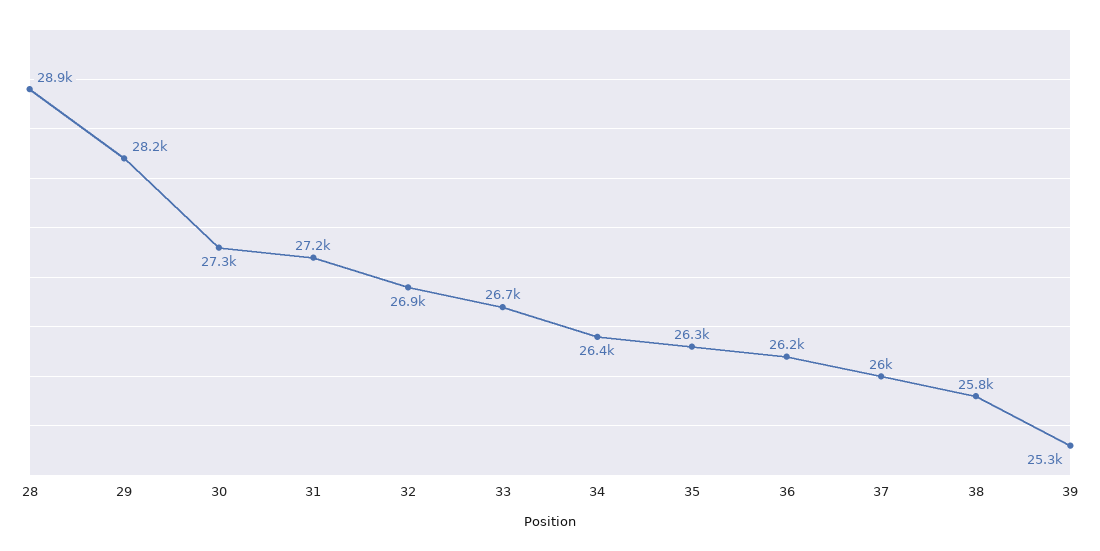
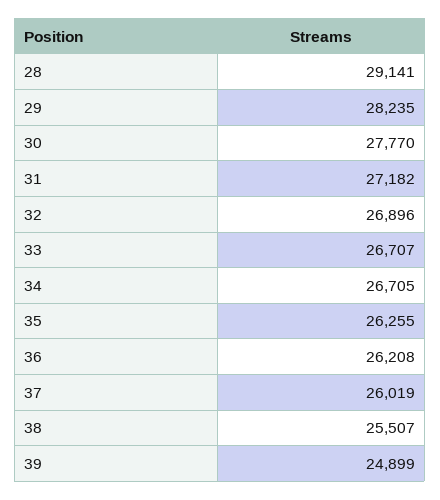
28: 28900 -> 29141
30: 27300 -> 27770
34: 26400 -> 26705
38: 25800 -> 25507
39: 25300 -> 24899

